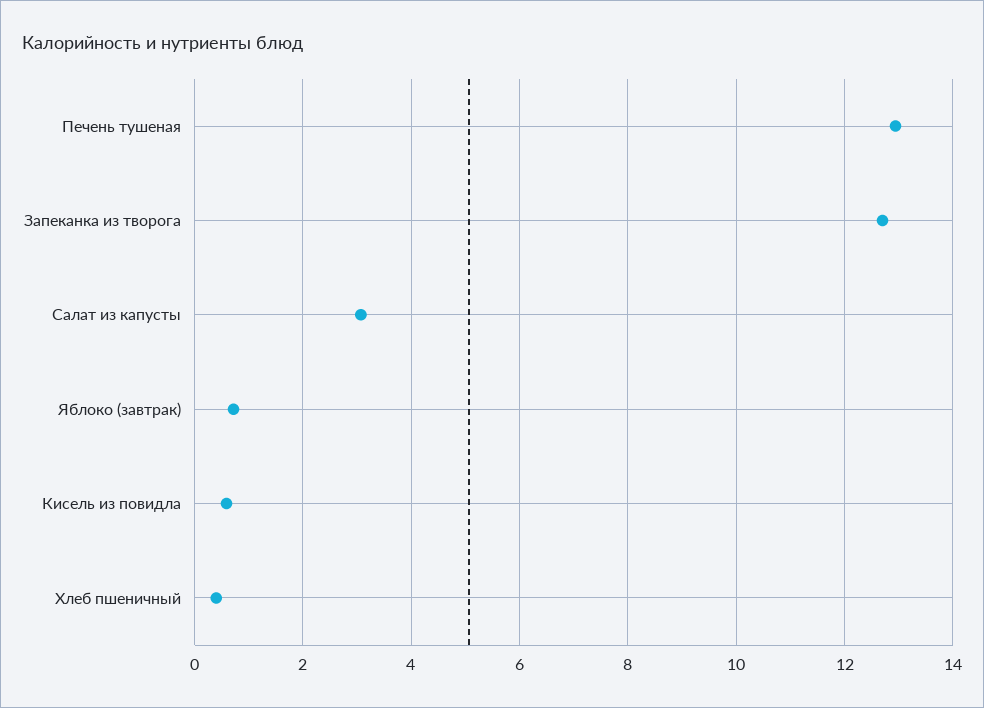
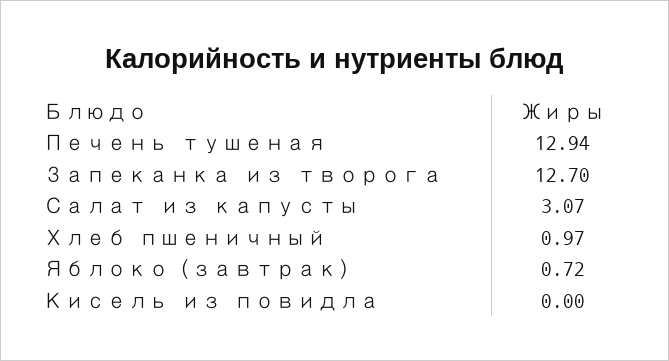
Кисель из повидла: 0.6 -> 0
Хлеб пшеничный: 0.4 -> 0.97

